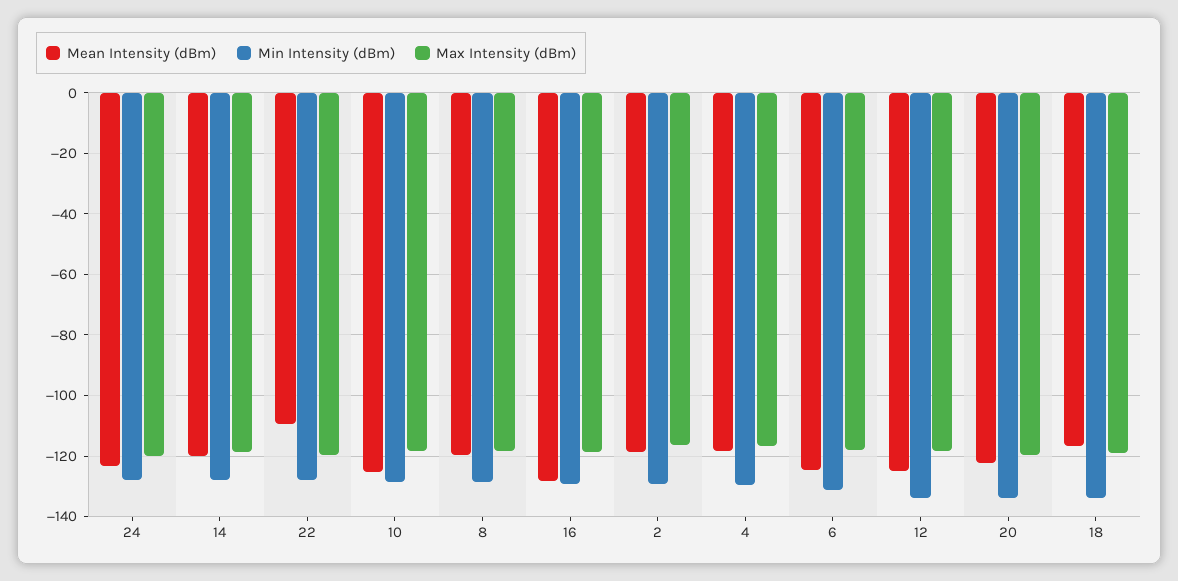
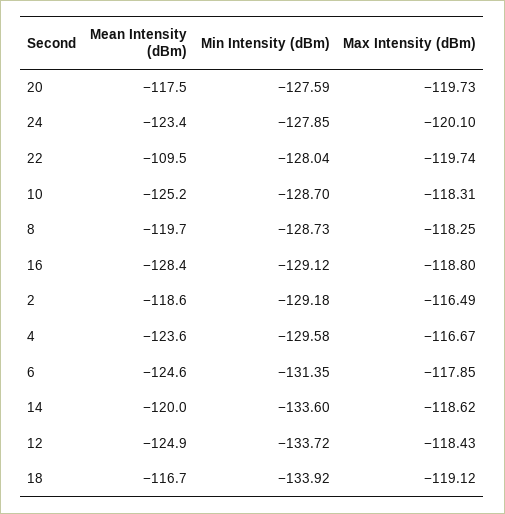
Min Intensity (dBm), 14: -128 -> -133.6
Mean Intensity (dBm), 4: -118 -> -123.6
Mean Intensity (dBm), 20: -122 -> -117.5
Min Intensity (dBm), 20: -134 -> -127.59

